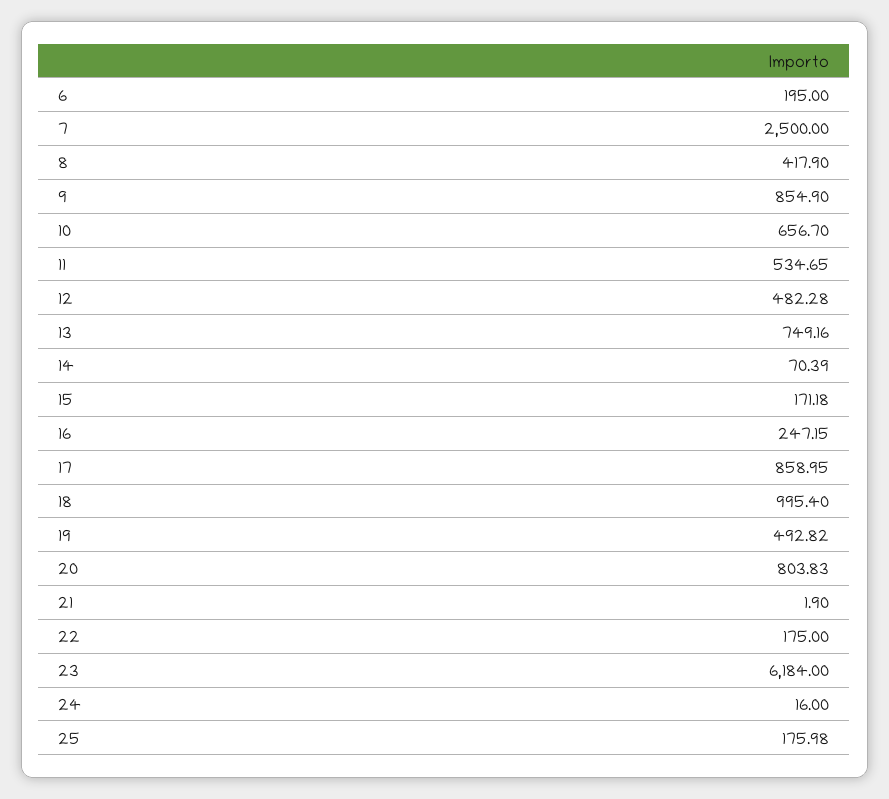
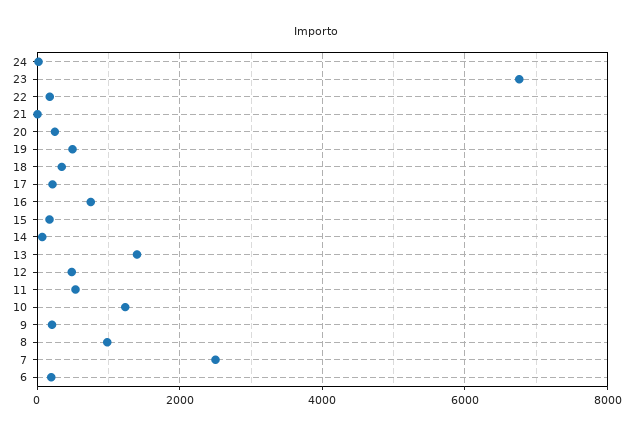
8: 417.9 -> 1000
9: 854.9 -> 200
10: 656.7 -> 1200
13: 749.16 -> 1400
16: 247.15 -> 800
17: 858.95 -> 200
18: 995.4 -> 400
20: 803.83 -> 200
23: 6184 -> 6800
25: 175.98 -> none

